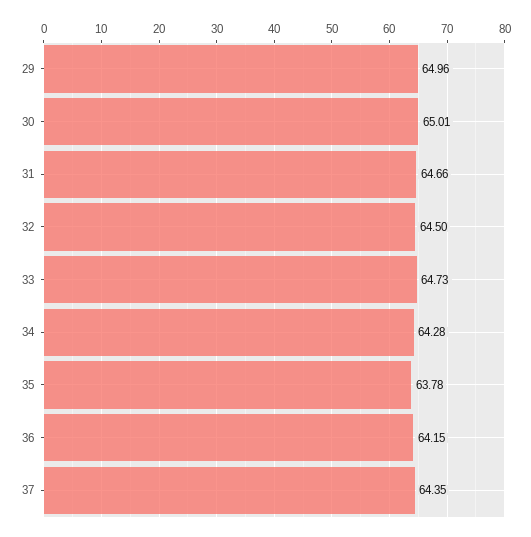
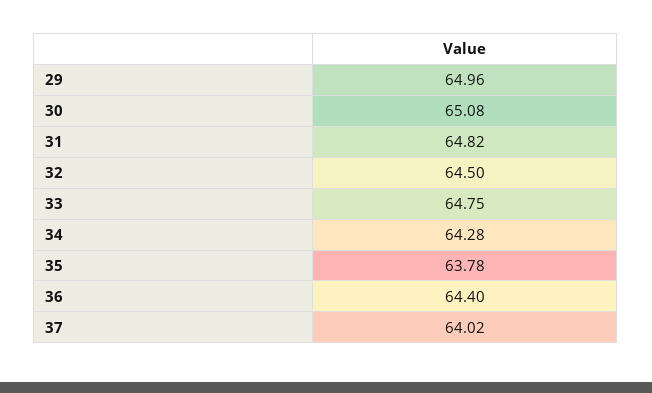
30: 65.01 -> 65.08
31: 64.66 -> 64.82
33: 64.73 -> 64.75
36: 64.15 -> 64.4
37: 64.35 -> 64.02

